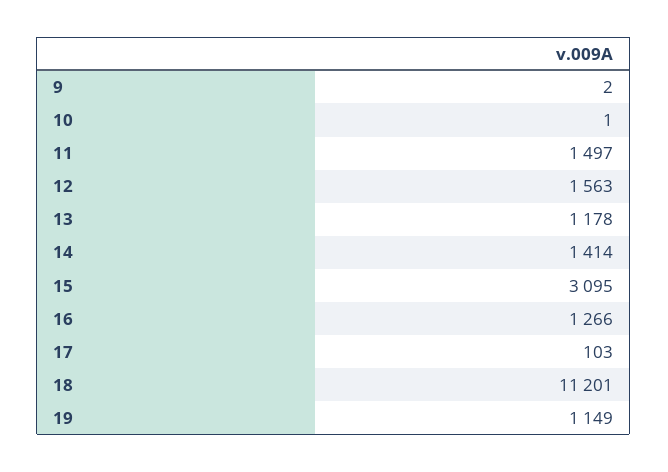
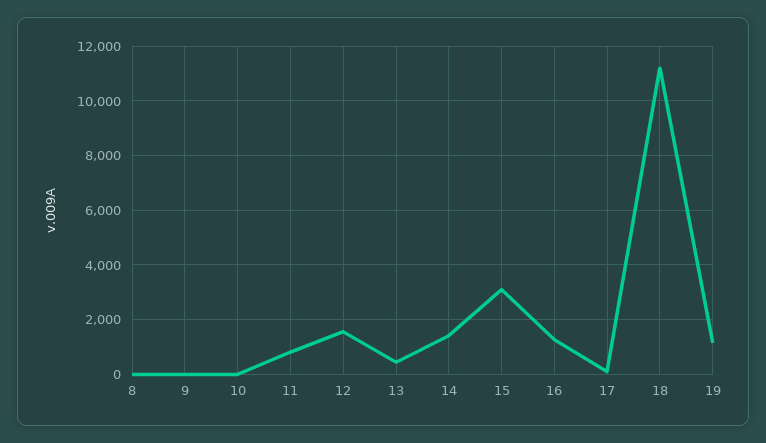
11: 1497 -> 750
13: 1178 -> 500
8: none -> 0

